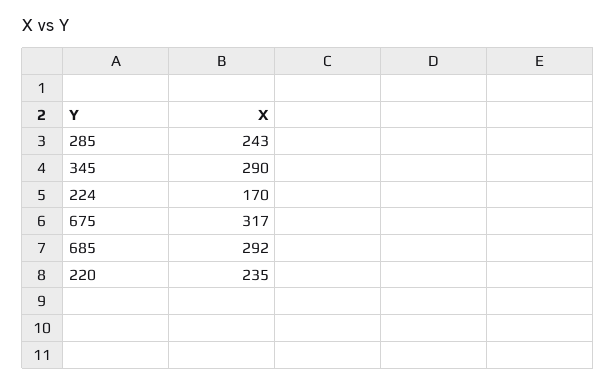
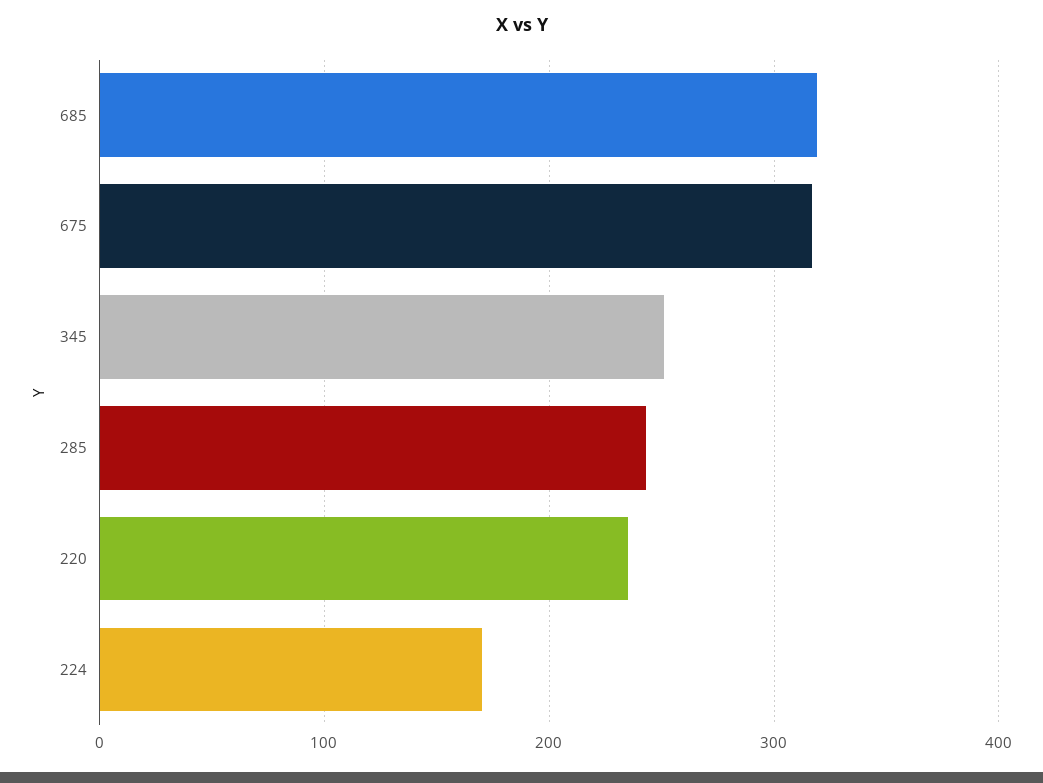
345: 290 -> 250
685: 292 -> 320

